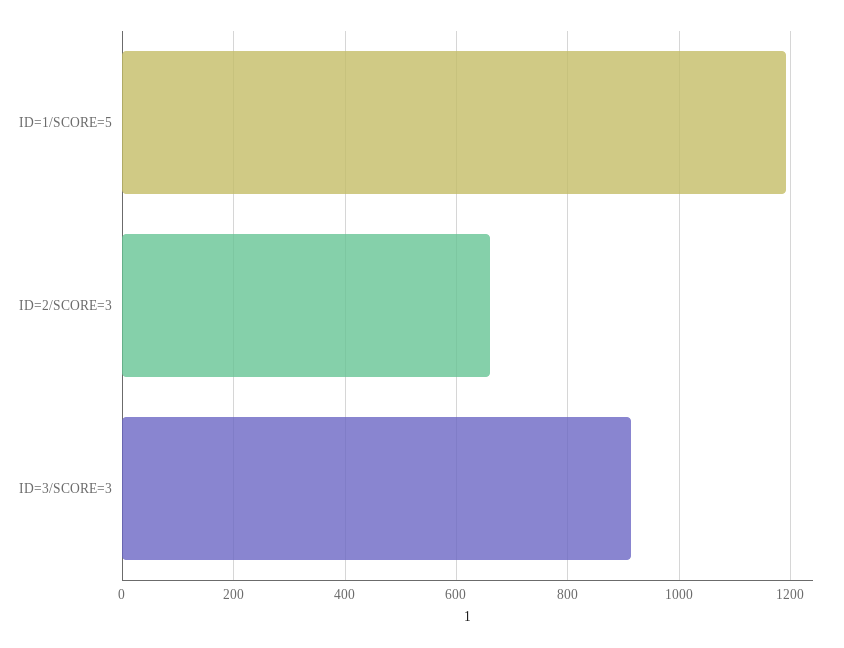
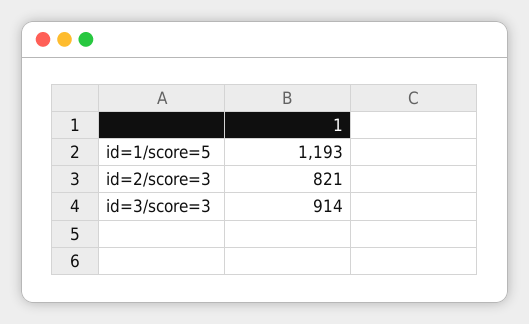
ID=2/SCORE=3: 660 -> 821

